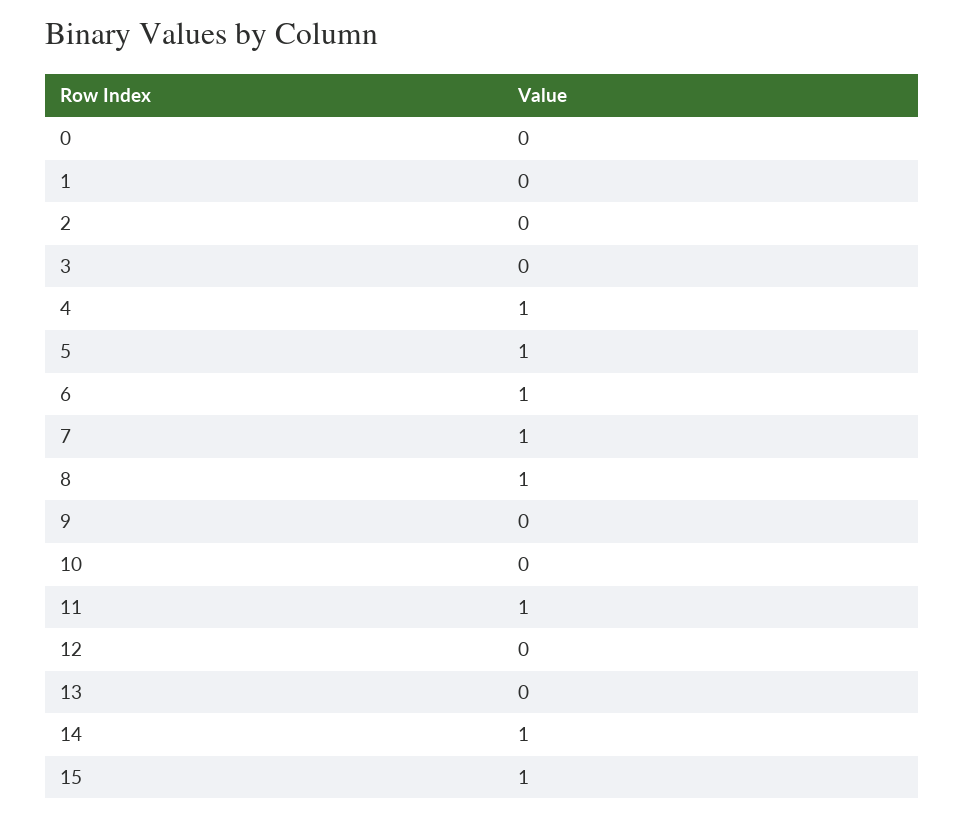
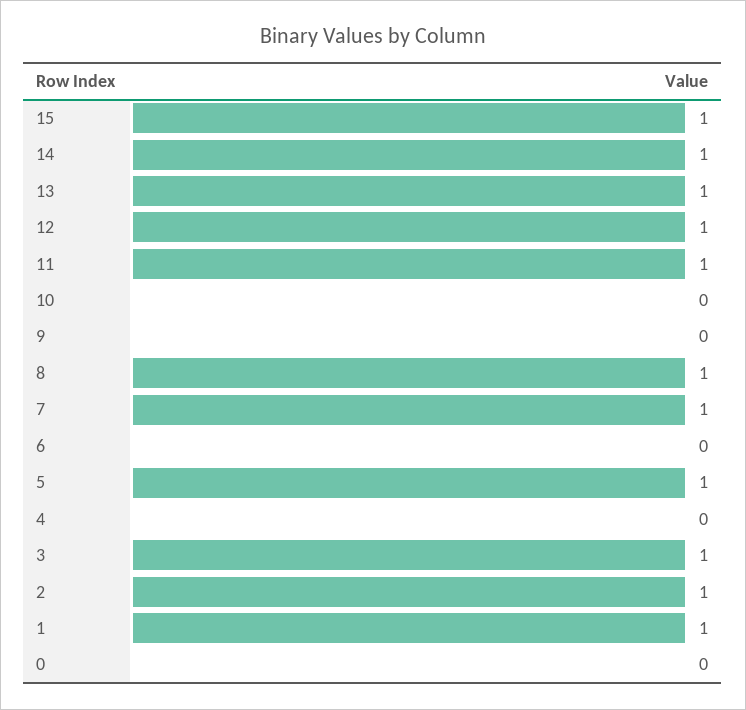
1: 0 -> 1
2: 0 -> 1
3: 0 -> 1
4: 1 -> 0
6: 1 -> 0
12: 0 -> 1
13: 0 -> 1

